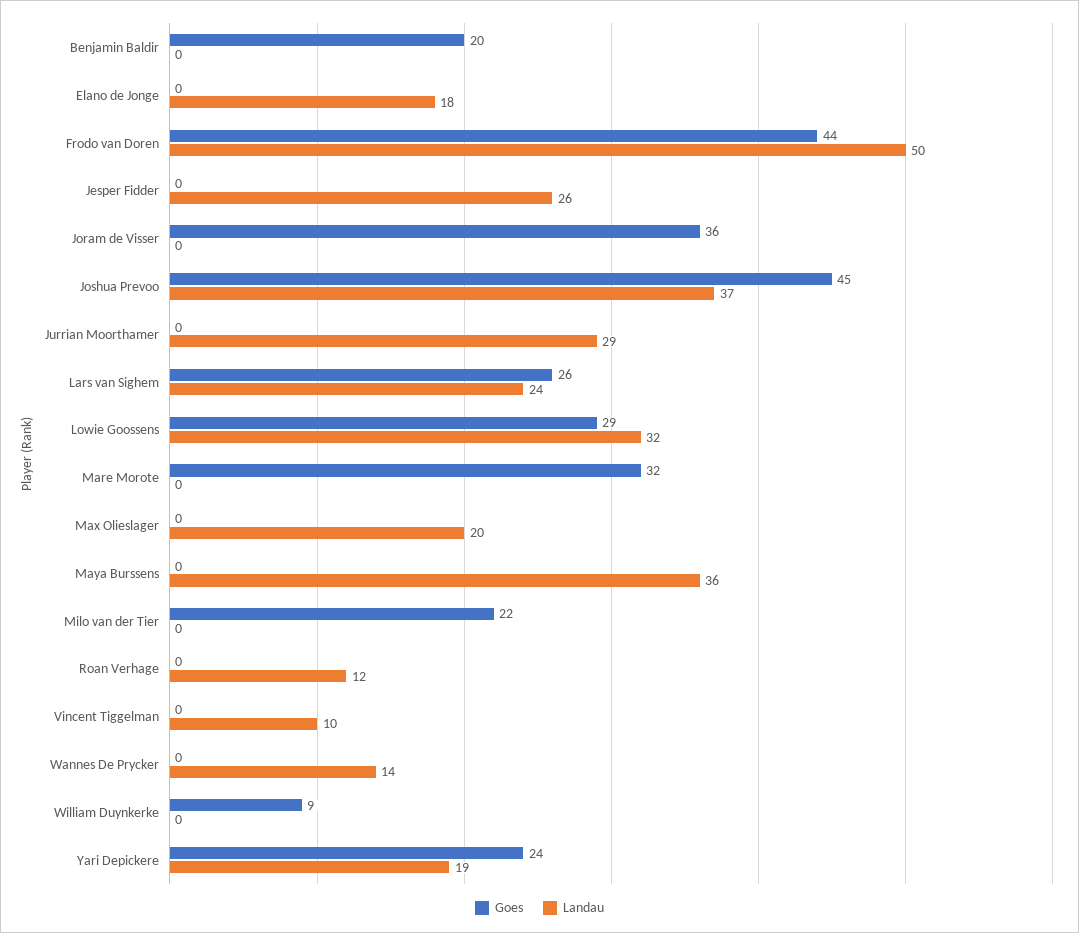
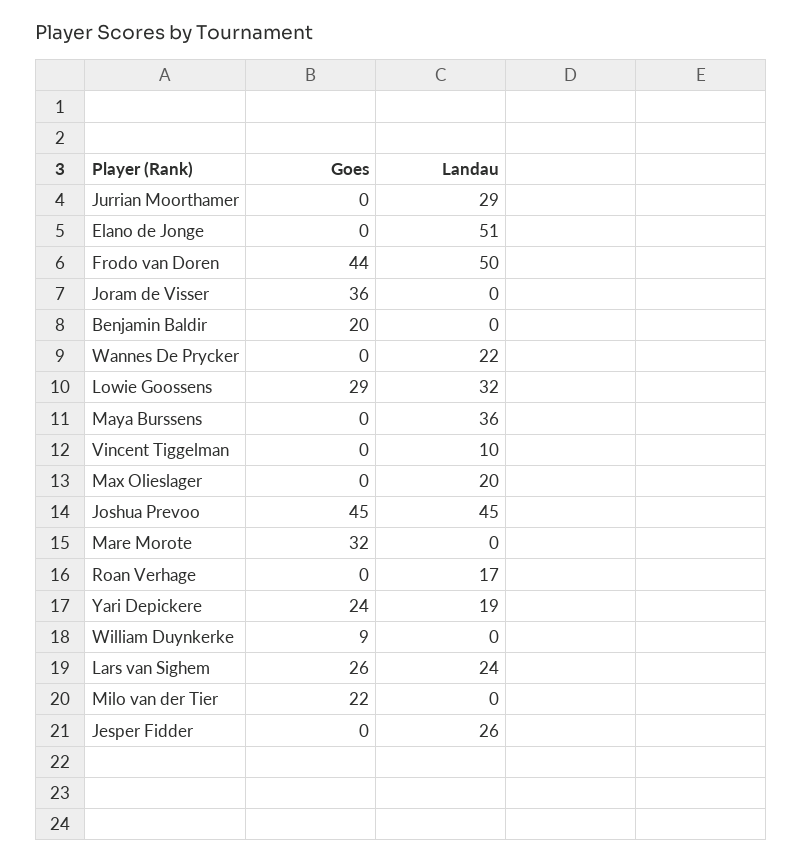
Landau, Elano de Jonge: 18 -> 51
Landau, Joshua Prevoo: 37 -> 45
Landau, Roan Verhage: 12 -> 17
Landau, Wannes De Prycker: 14 -> 22

